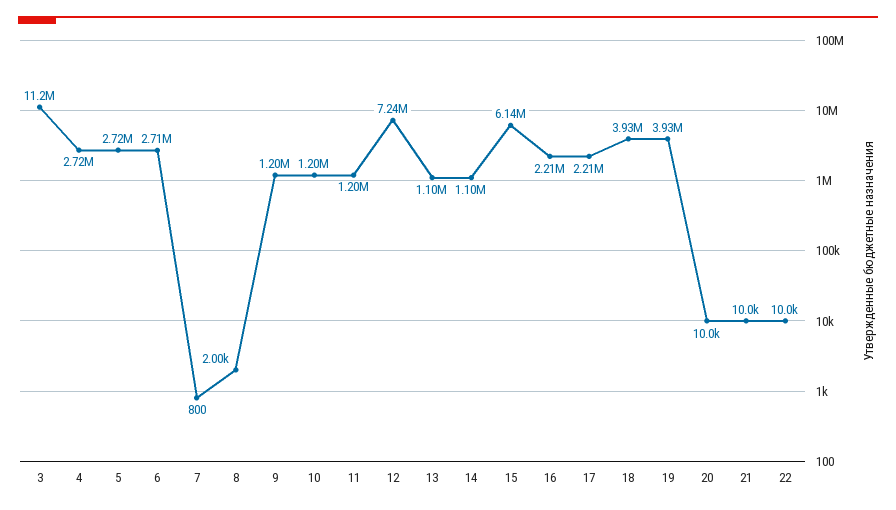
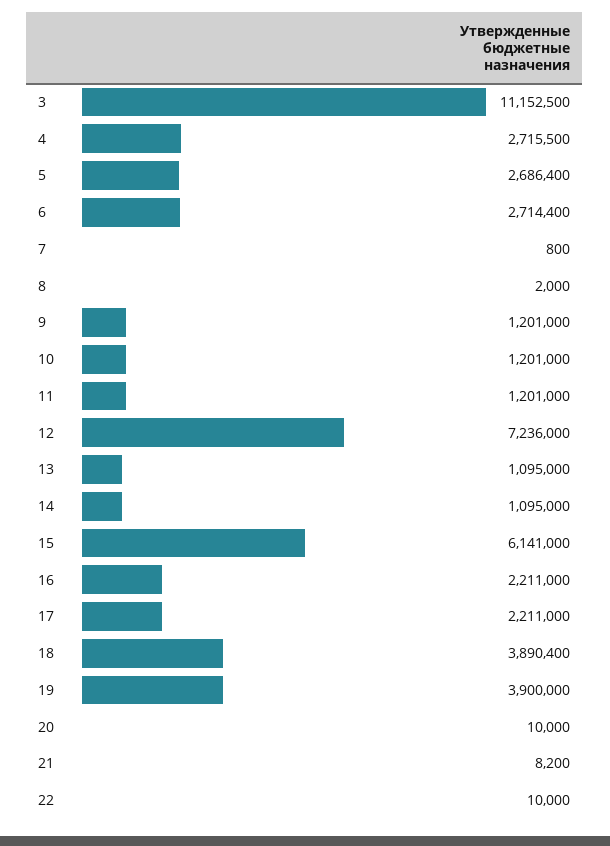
5: 2720000 -> 2686400
18: 3930000 -> 3890400
19: 3930000 -> 3900000
21: 10000 -> 8200

